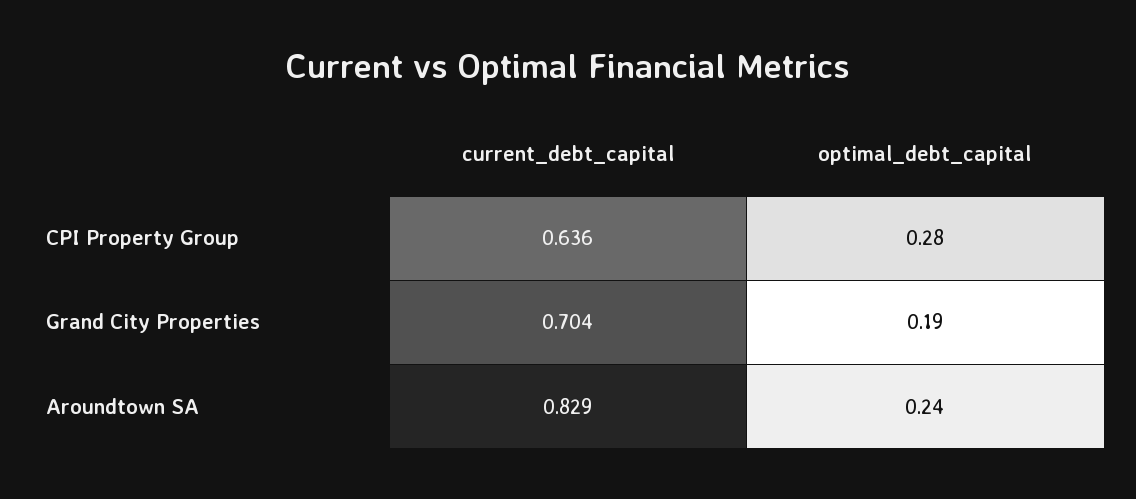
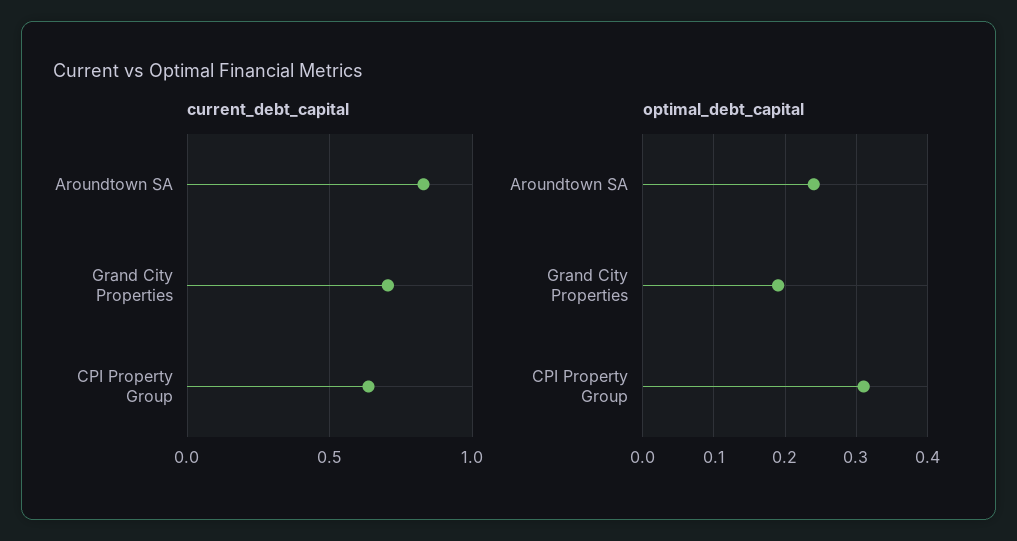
optimal_debt_capital, CPI Property Group: 0.28 -> 0.31

